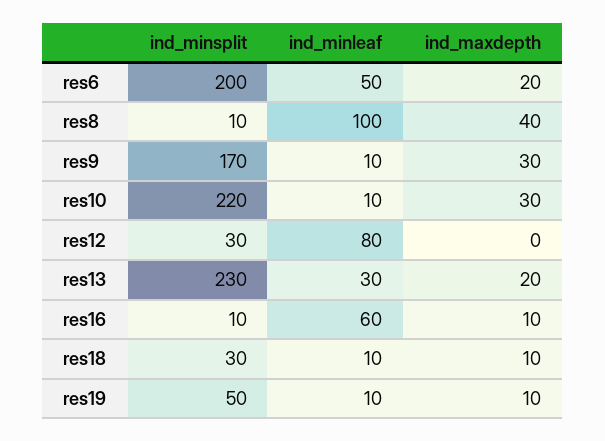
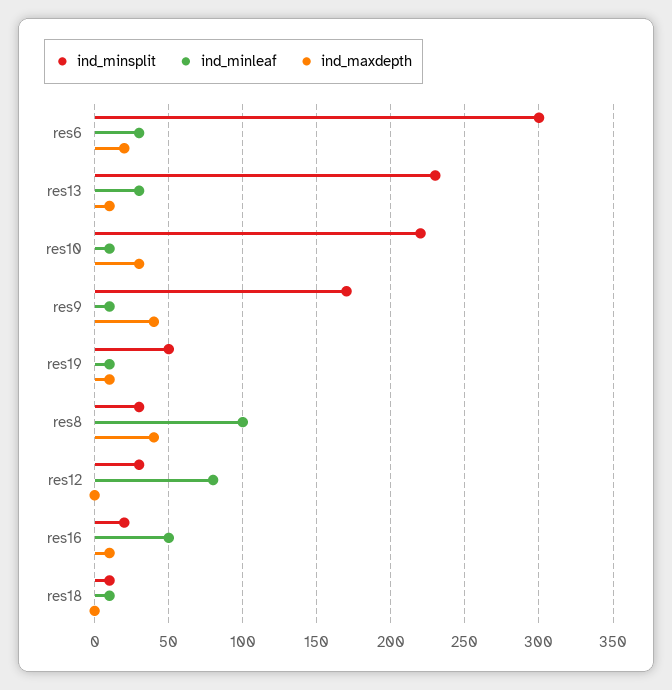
ind_minsplit, res6: 200 -> 300
ind_minleaf, res6: 50 -> 30
ind_minsplit, res8: 10 -> 30
ind_maxdepth, res9: 30 -> 40
ind_maxdepth, res13: 20 -> 10
ind_minsplit, res16: 10 -> 20
ind_minleaf, res16: 60 -> 50
ind_minsplit, res18: 30 -> 10
ind_maxdepth, res18: 10 -> 0

